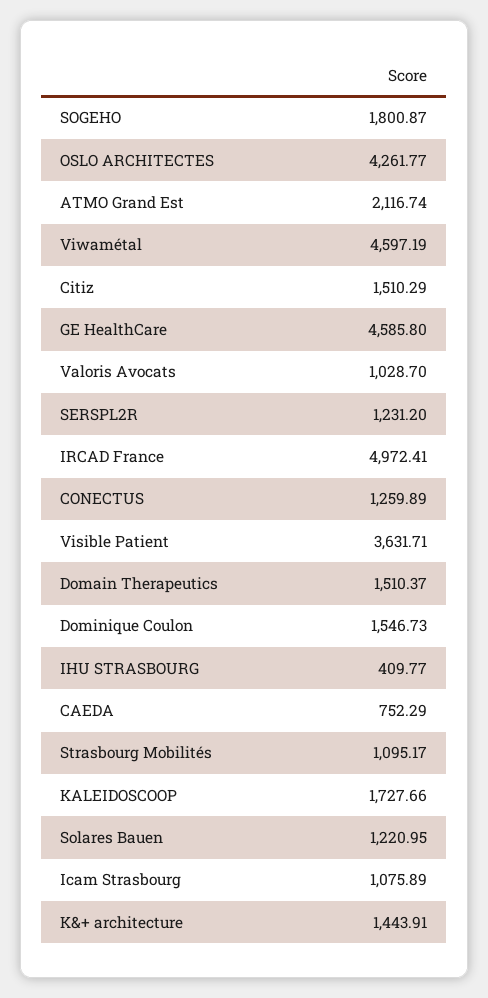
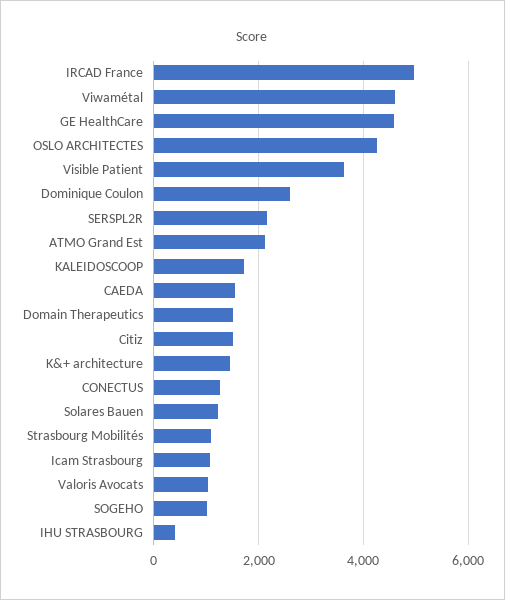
SOGEHO: 1800.87 -> 1000
SERSPL2R: 1231.2 -> 2200
Dominique Coulon: 1546.73 -> 2600
CAEDA: 752.29 -> 1600

